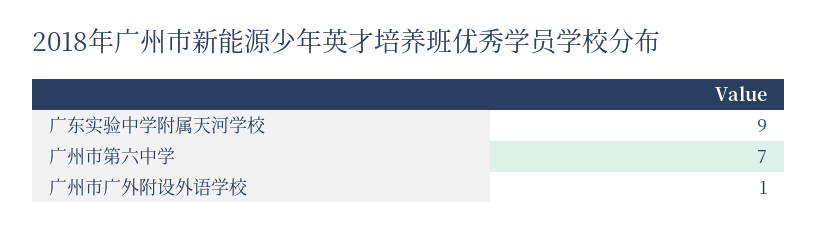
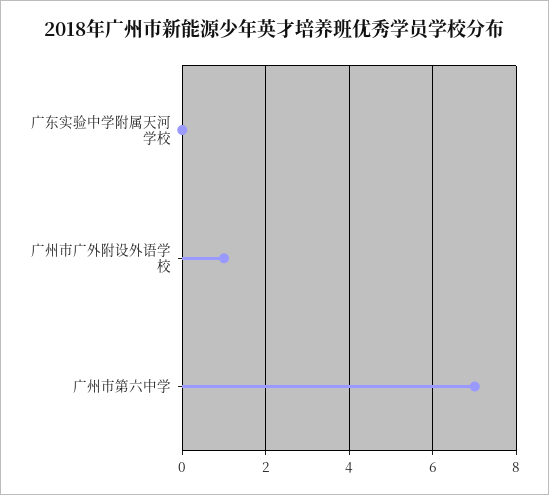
广东实验中学附属天河学校: 9 -> 0

